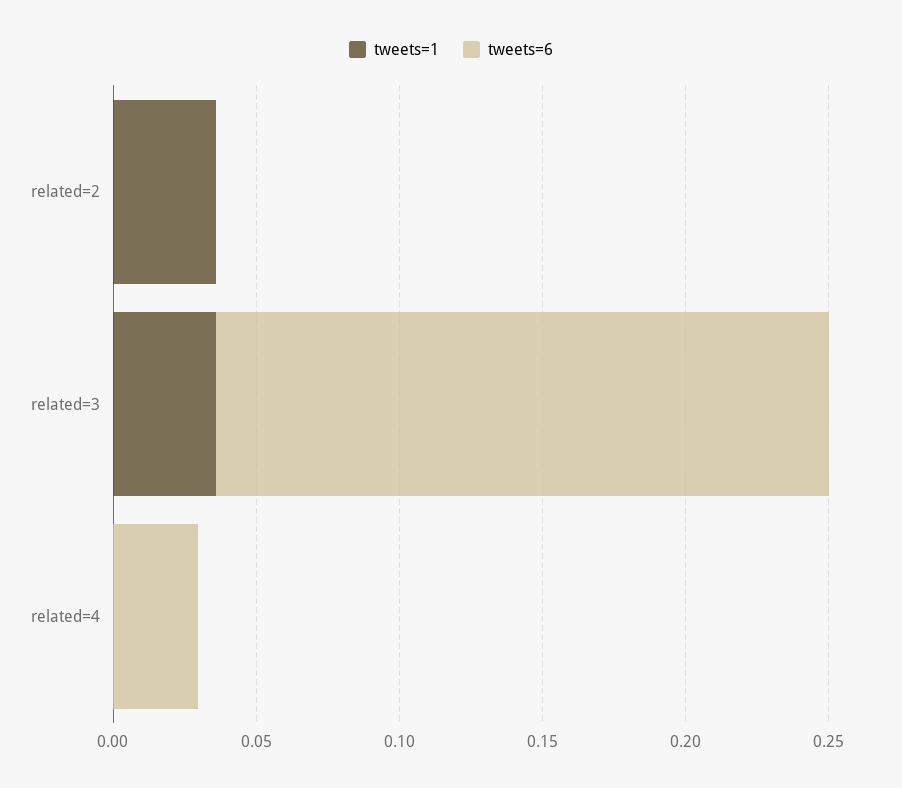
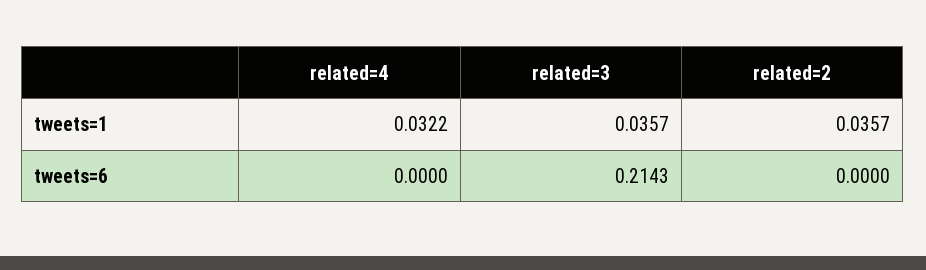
tweets=1, related=4: 0 -> 0.0322
tweets=6, related=4: 0.03 -> 0

